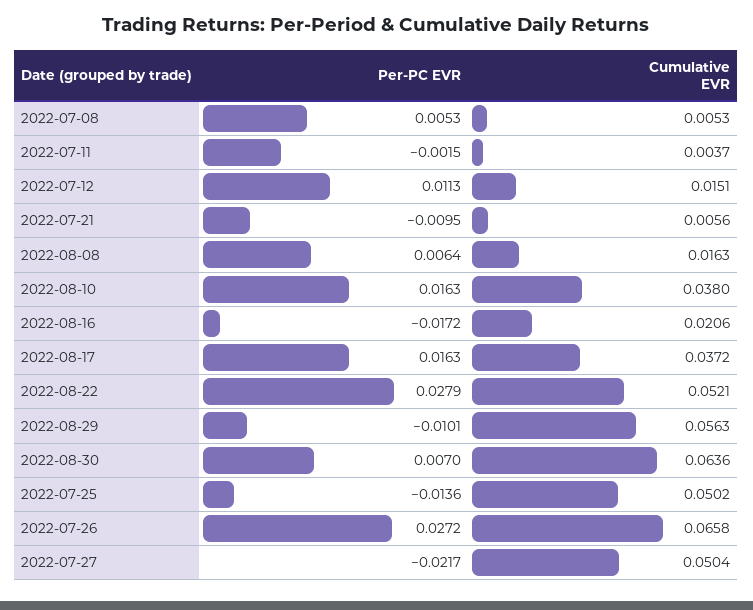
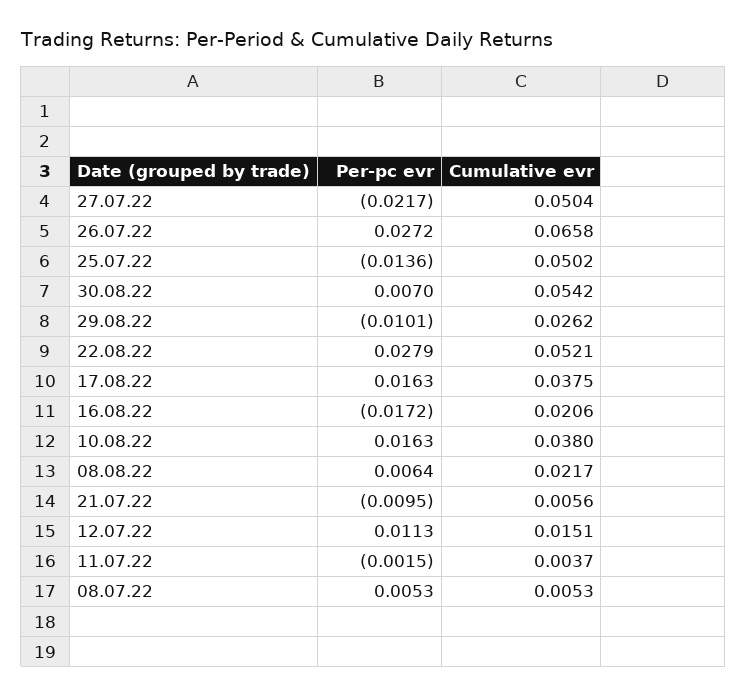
Cumulative EVR, 2022-08-08: 0.0163 -> 0.0217
Cumulative EVR, 2022-08-17: 0.0372 -> 0.0375
Cumulative EVR, 2022-08-29: 0.0563 -> 0.0262
Cumulative EVR, 2022-08-30: 0.0636 -> 0.0542

